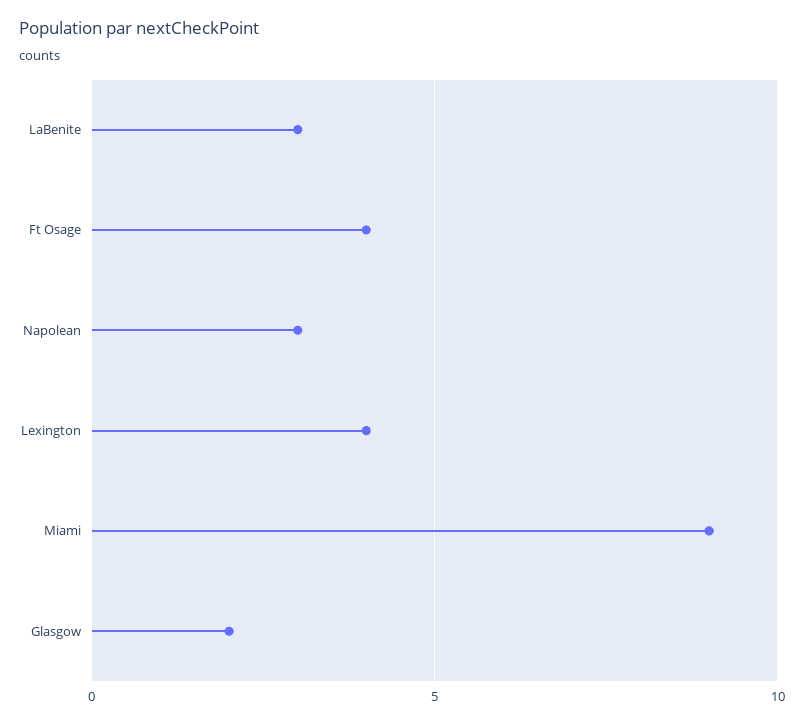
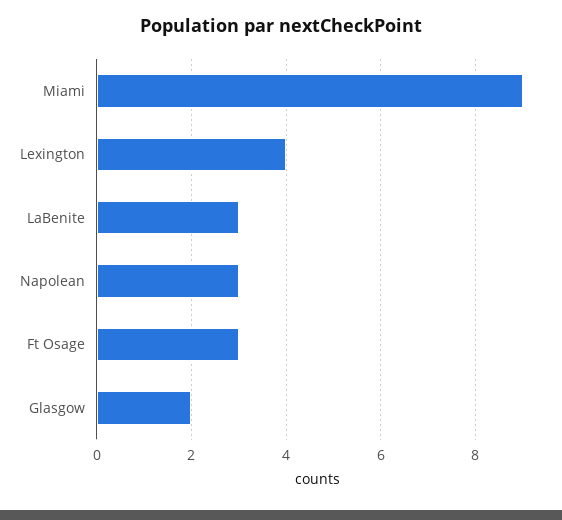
Ft Osage: 4 -> 3

